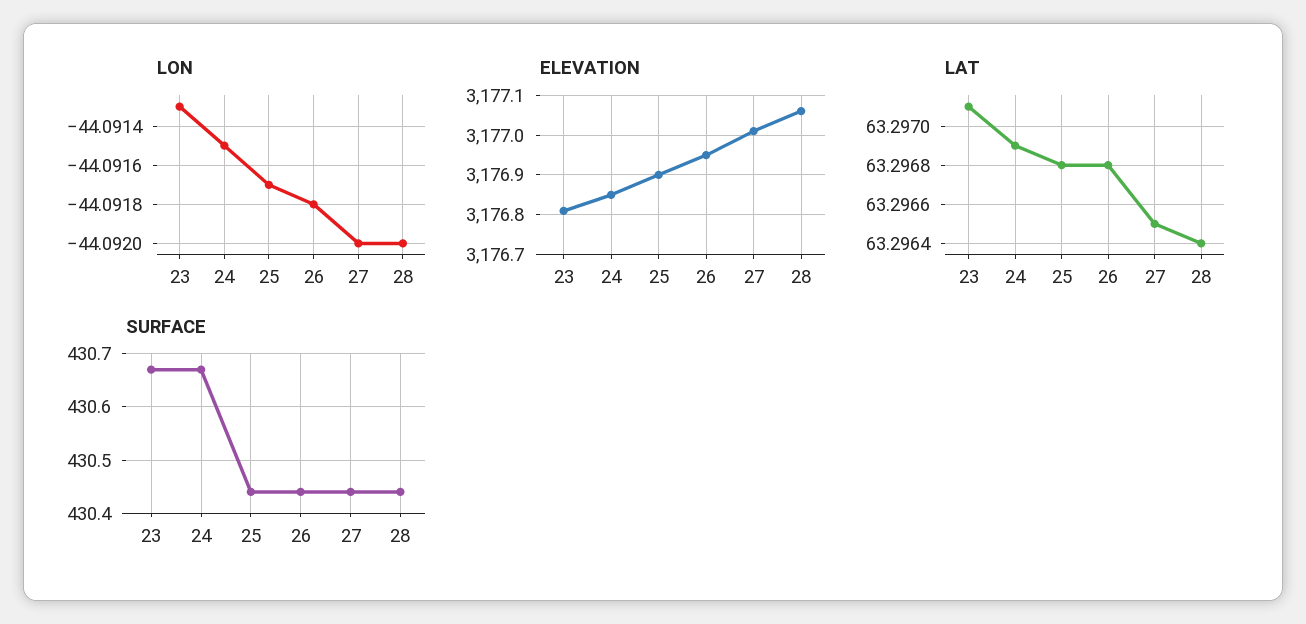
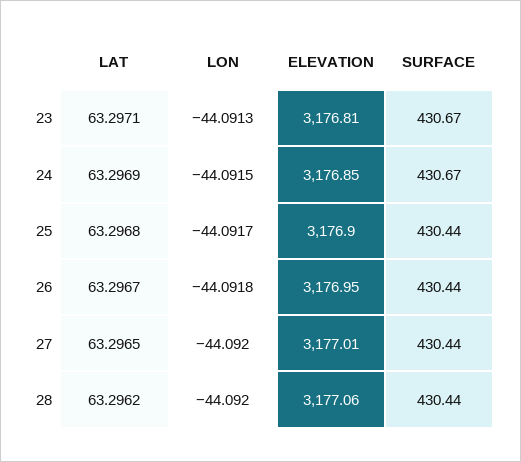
LAT, 26: 63.2968 -> 63.2967
LAT, 28: 63.2964 -> 63.2962

